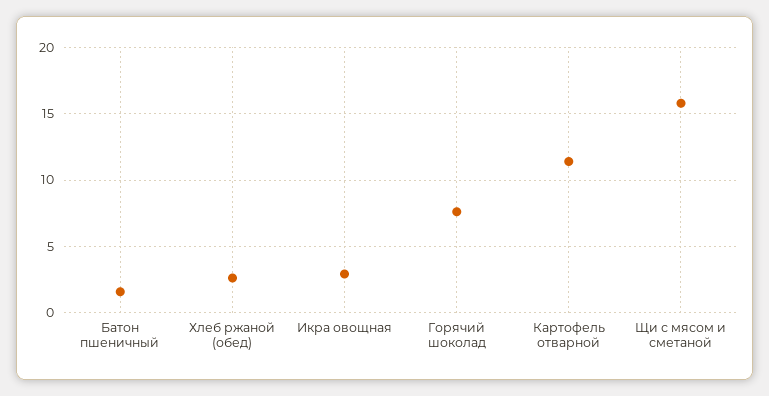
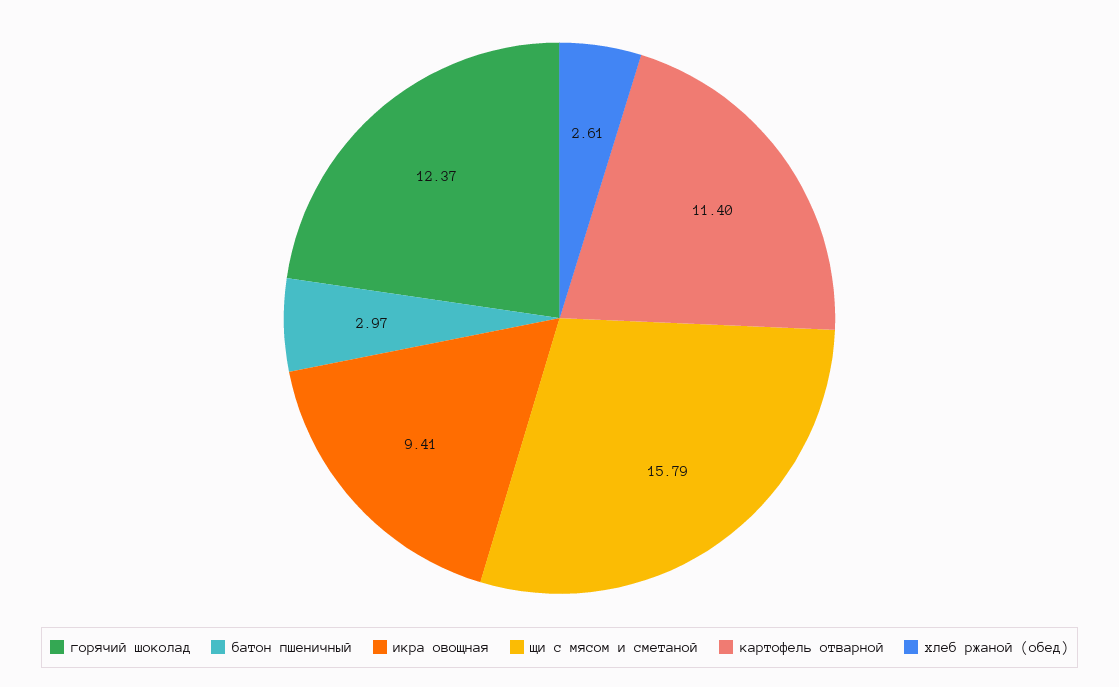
Батон пшеничный: 1.5 -> 2.97
Икра овощная: 3 -> 9.41
Горячий шоколад: 7.5 -> 12.37

